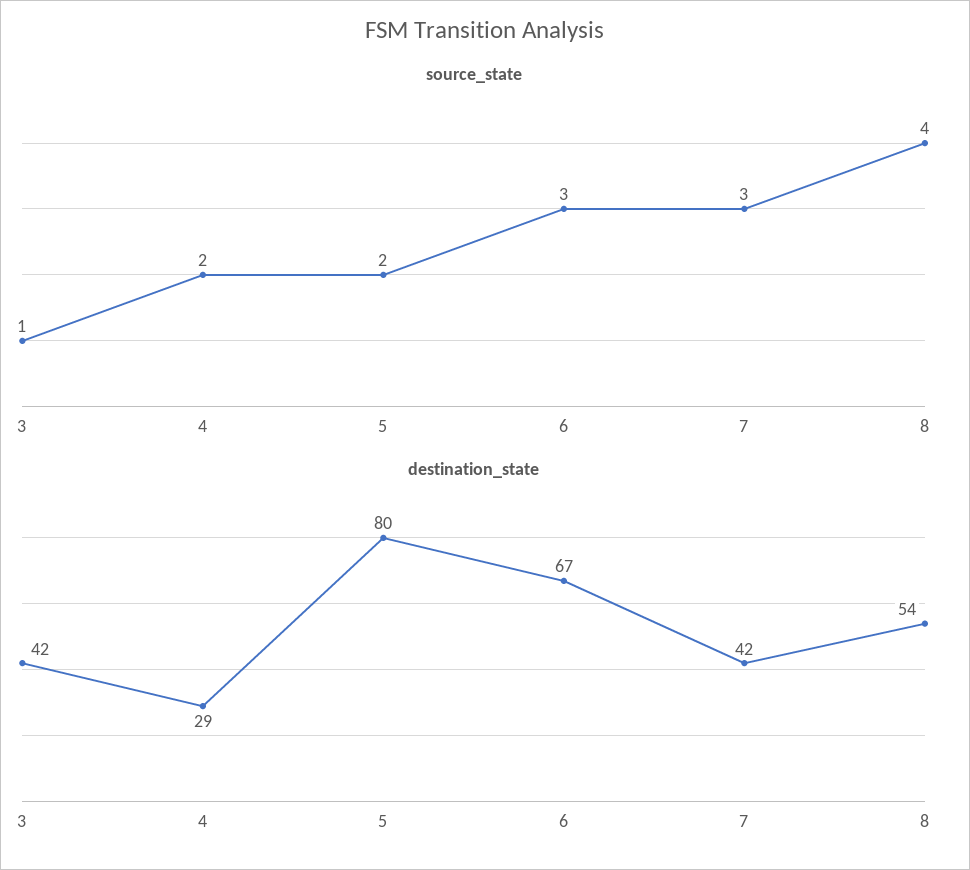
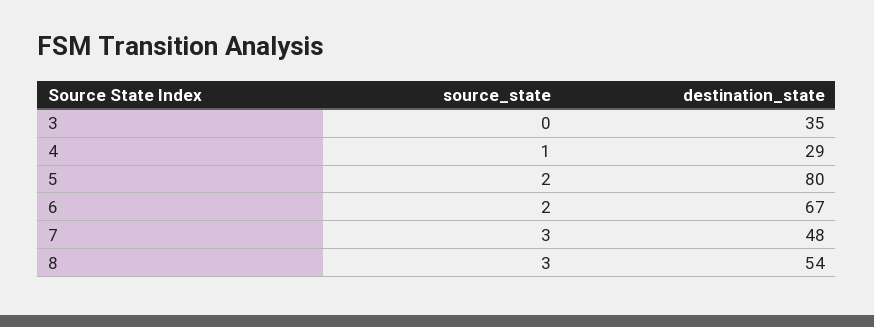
source_state, 3: 1 -> 0
source_state, 4: 2 -> 1
source_state, 6: 3 -> 2
source_state, 8: 4 -> 3
destination_state, 3: 42 -> 35
destination_state, 7: 42 -> 48

